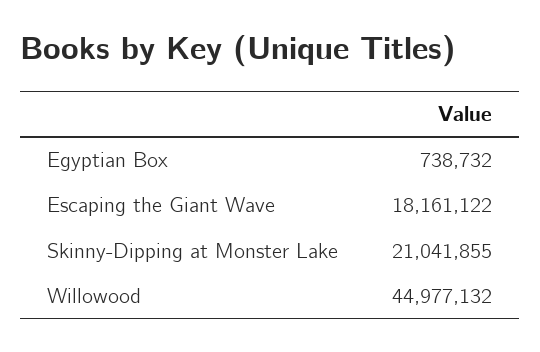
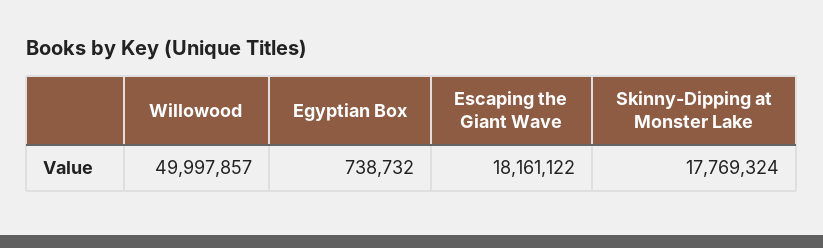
Skinny-Dipping at Monster Lake: 21041855 -> 17769324
Willowood: 44977132 -> 49997857

